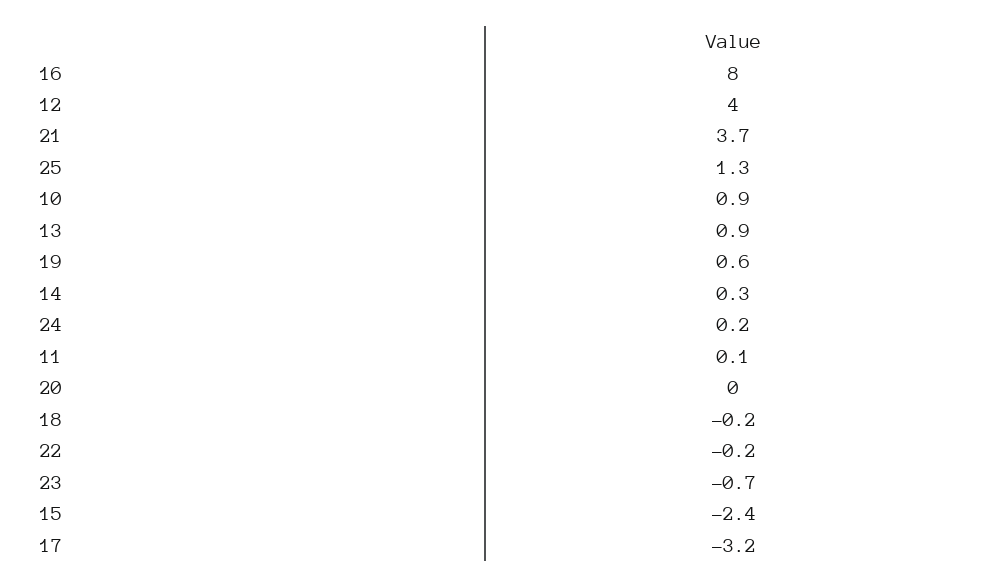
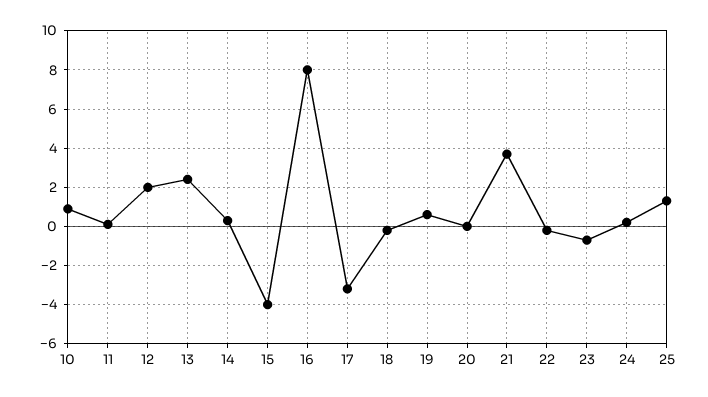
12: 4 -> 2
13: 0.9 -> 2.5
15: -2.4 -> -4

